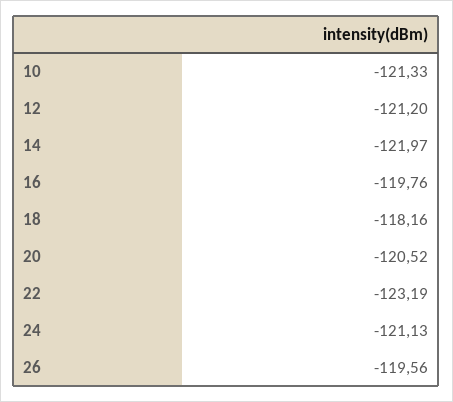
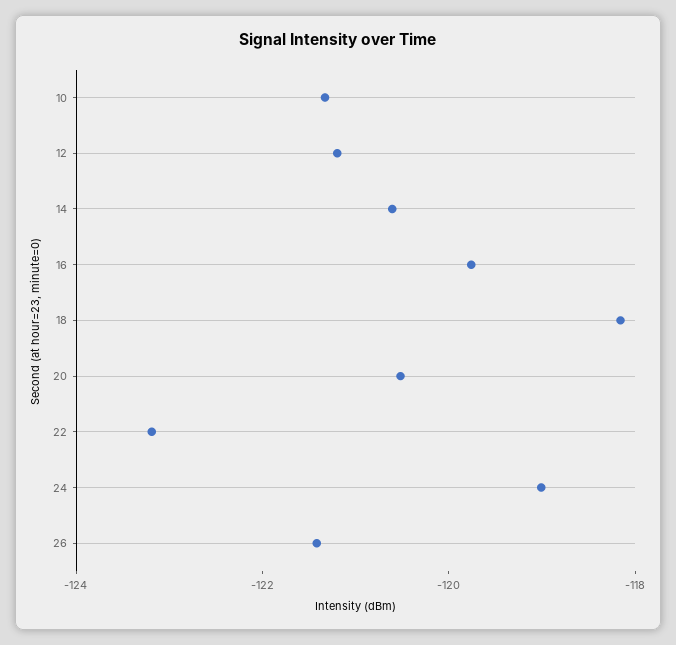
14: -121.97 -> -120.5
24: -121.13 -> -119
26: -119.56 -> -121.5

